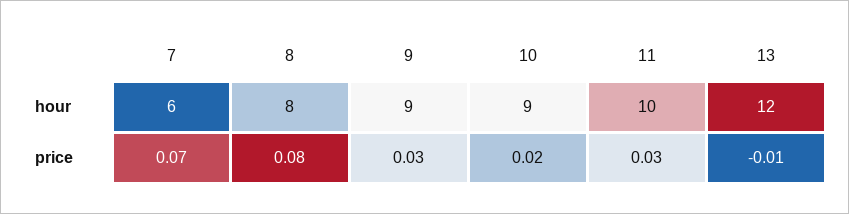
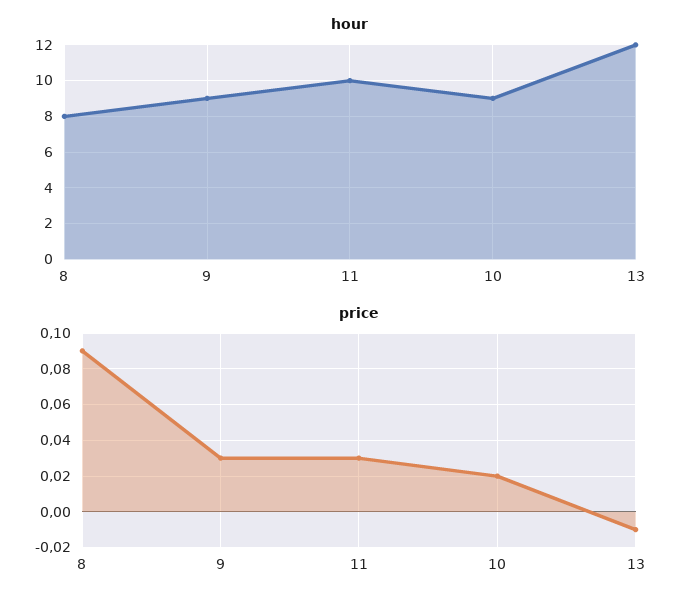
hour, 7: 6 -> none
price, 7: 0.07 -> none
price, 8: 0.08 -> 0.09

